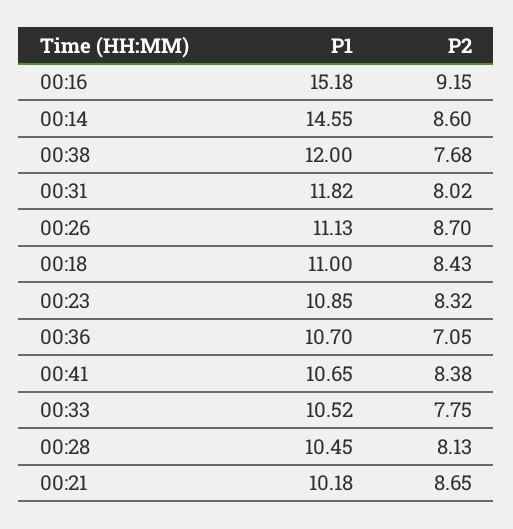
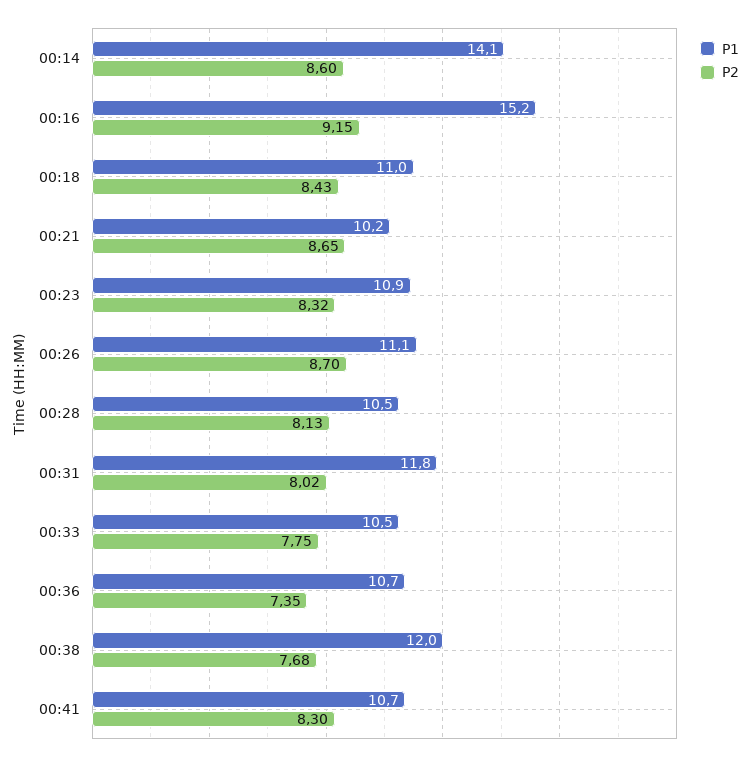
P1, 00:14: 14.55 -> 14.1
P2, 00:36: 7.05 -> 7.35
P2, 00:41: 8.38 -> 8.3

